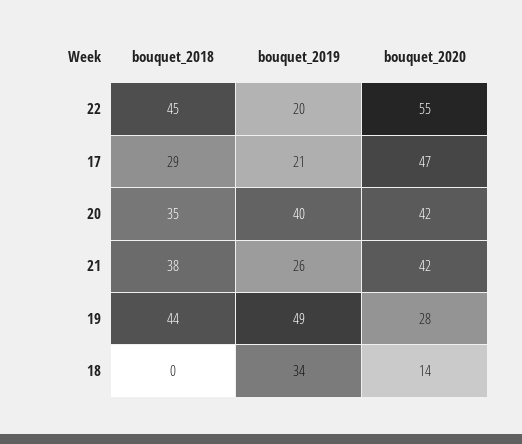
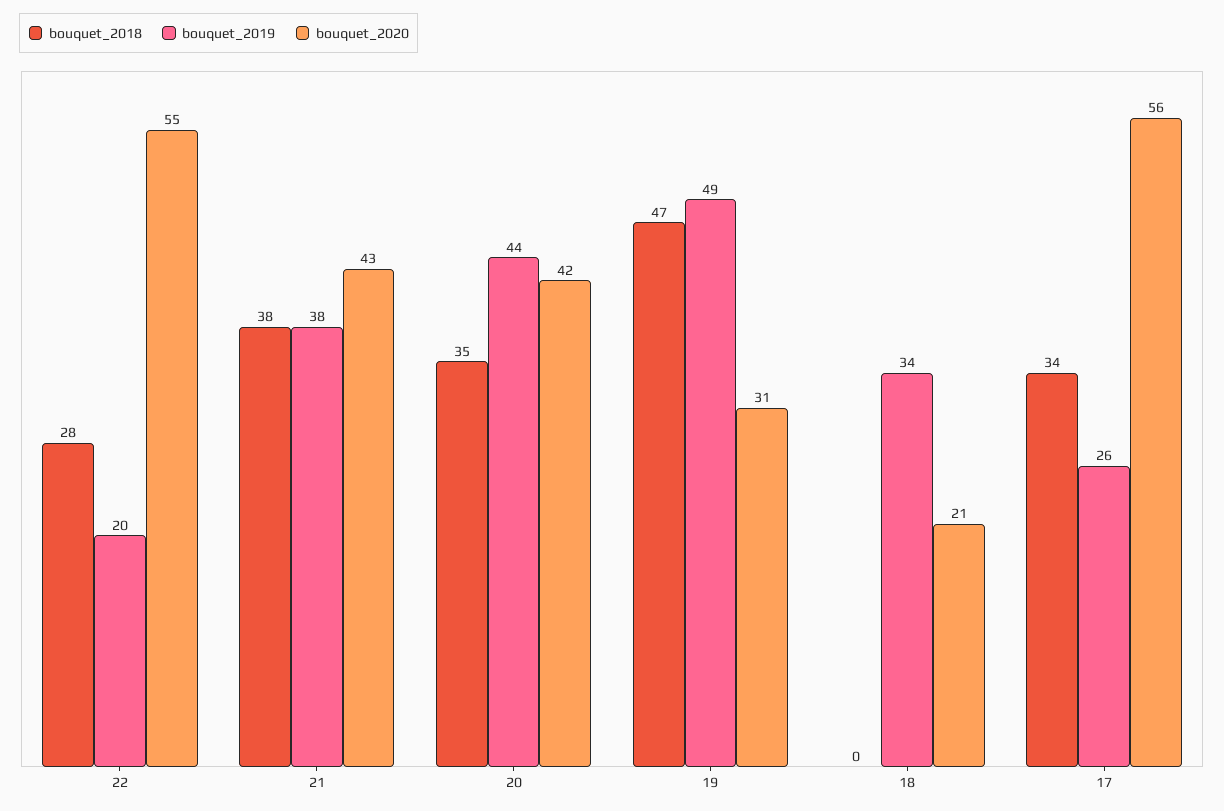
bouquet_2018, 22: 45 -> 28
bouquet_2018, 17: 29 -> 34
bouquet_2019, 17: 21 -> 26
bouquet_2020, 17: 47 -> 56
bouquet_2019, 20: 40 -> 44
bouquet_2019, 21: 26 -> 38
bouquet_2020, 21: 42 -> 43
bouquet_2018, 19: 44 -> 47
bouquet_2020, 19: 28 -> 31
bouquet_2020, 18: 14 -> 21

